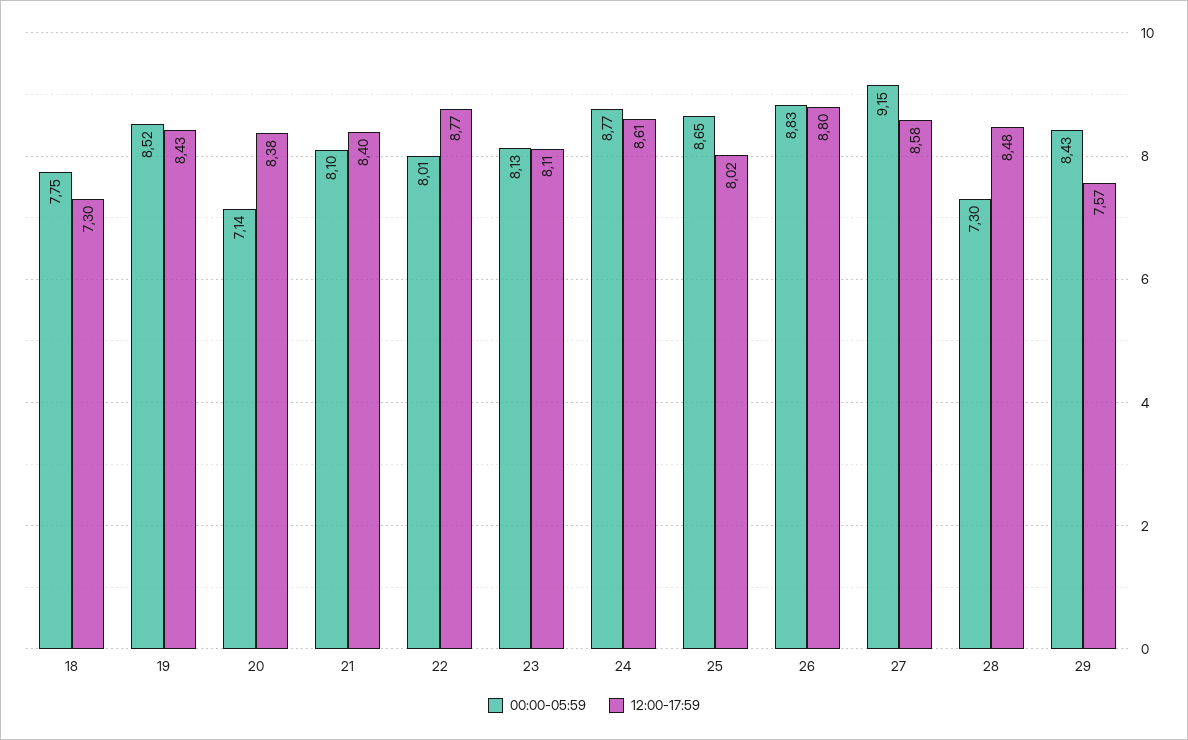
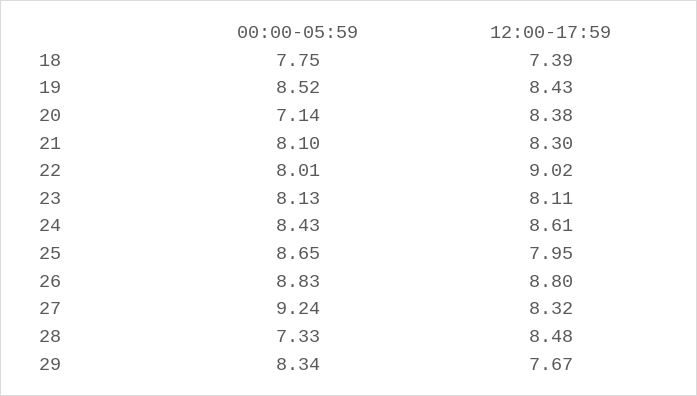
12:00-17:59, 18: 7.3 -> 7.39
12:00-17:59, 21: 8.4 -> 8.3
12:00-17:59, 22: 8.77 -> 9.02
00:00-05:59, 24: 8.77 -> 8.43
12:00-17:59, 25: 8.02 -> 7.95
00:00-05:59, 27: 9.15 -> 9.24
12:00-17:59, 27: 8.58 -> 8.32
00:00-05:59, 28: 7.3 -> 7.33
00:00-05:59, 29: 8.43 -> 8.34
12:00-17:59, 29: 7.57 -> 7.67

